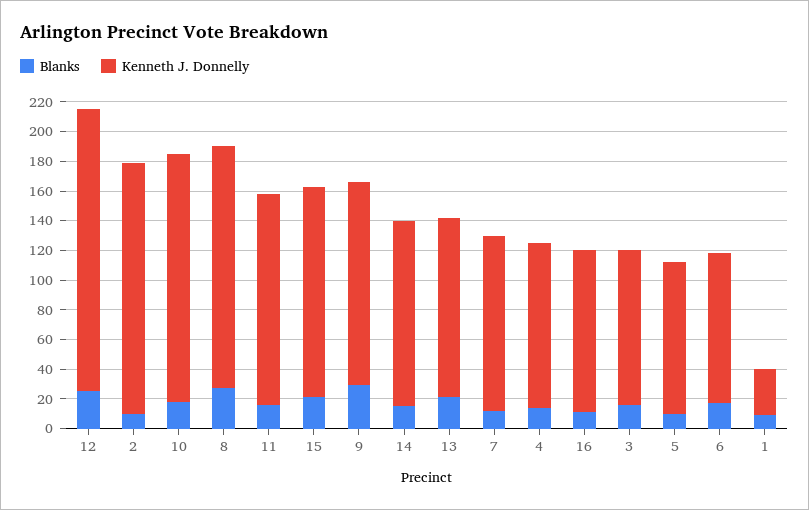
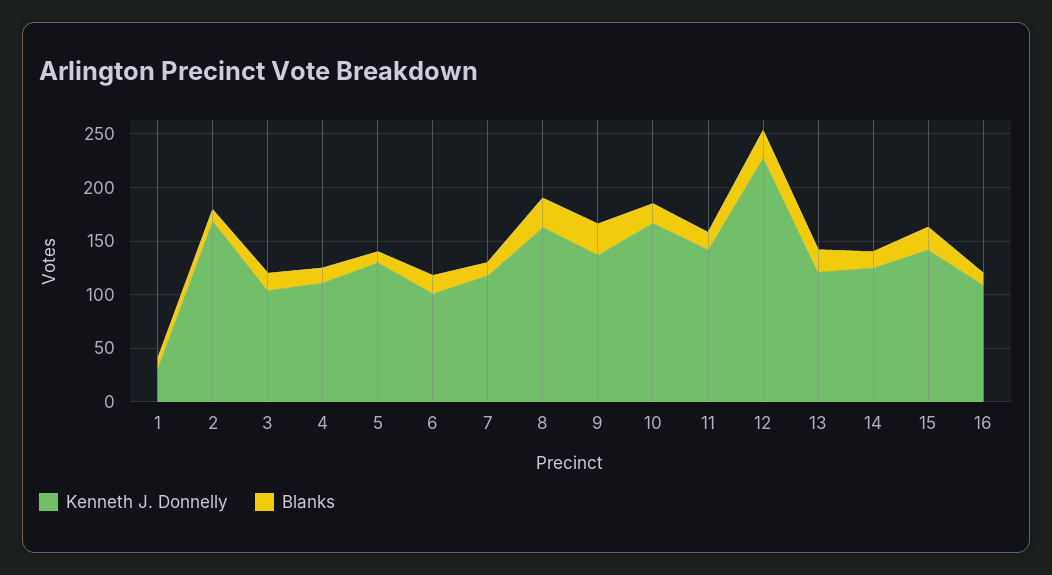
Kenneth J. Donnelly, 12: 190 -> 230
Kenneth J. Donnelly, 5: 100 -> 130

